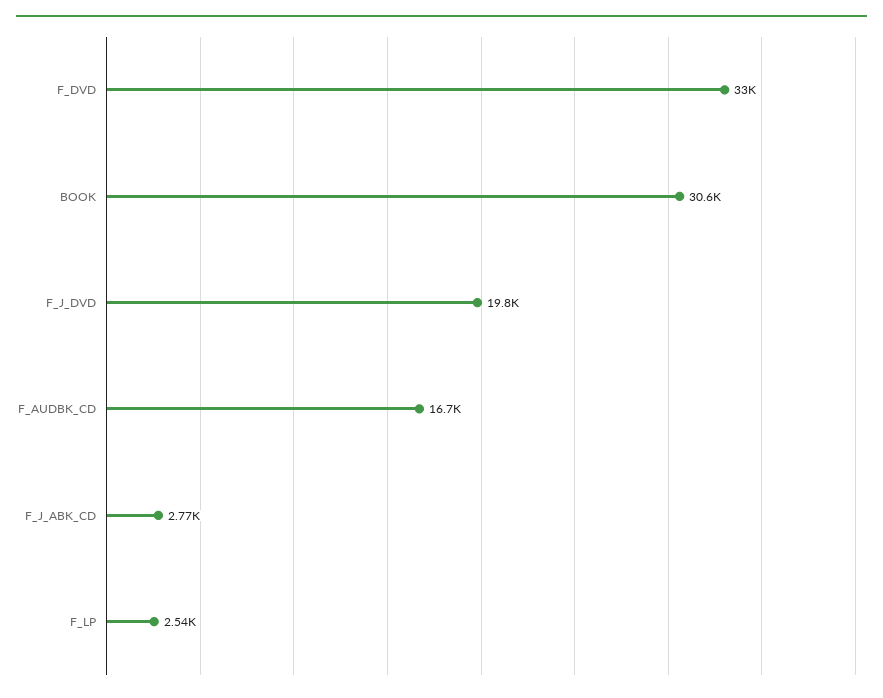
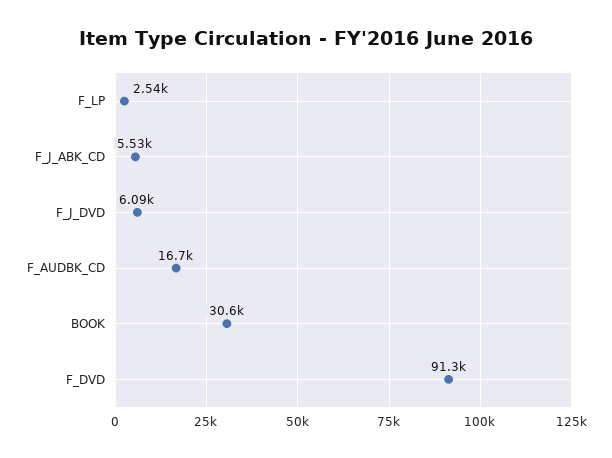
F_DVD: 33000 -> 91300
F_J_DVD: 19800 -> 6090
F_J_ABK_CD: 2770 -> 5530

